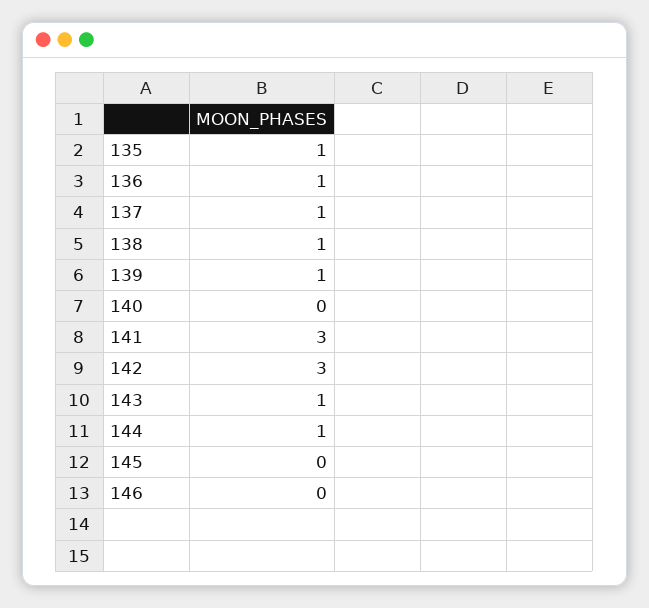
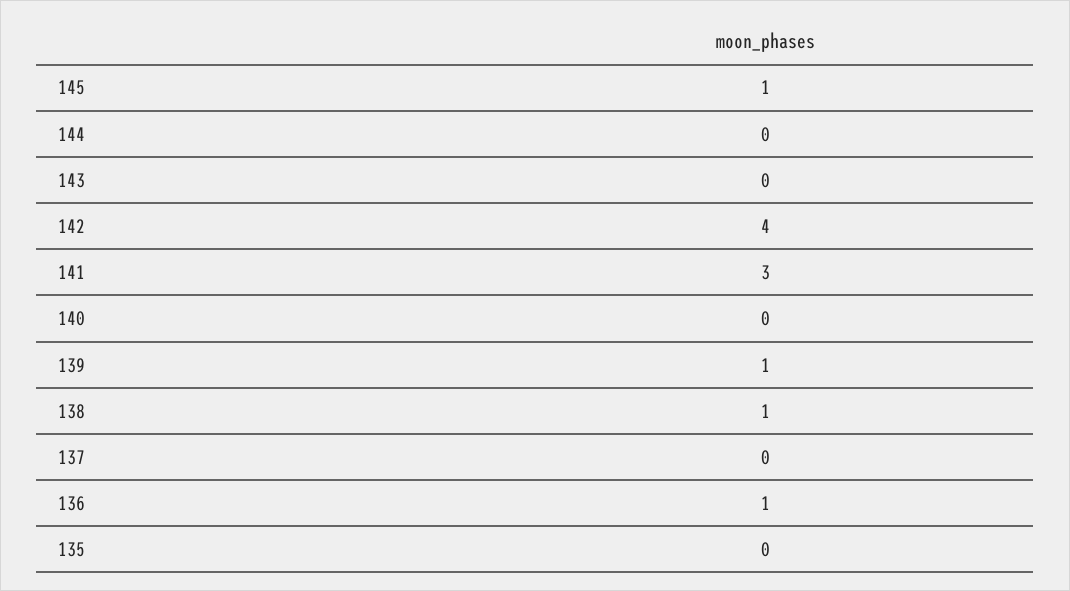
135: 1 -> 0
137: 1 -> 0
142: 3 -> 4
143: 1 -> 0
144: 1 -> 0
145: 0 -> 1
146: 0 -> none

